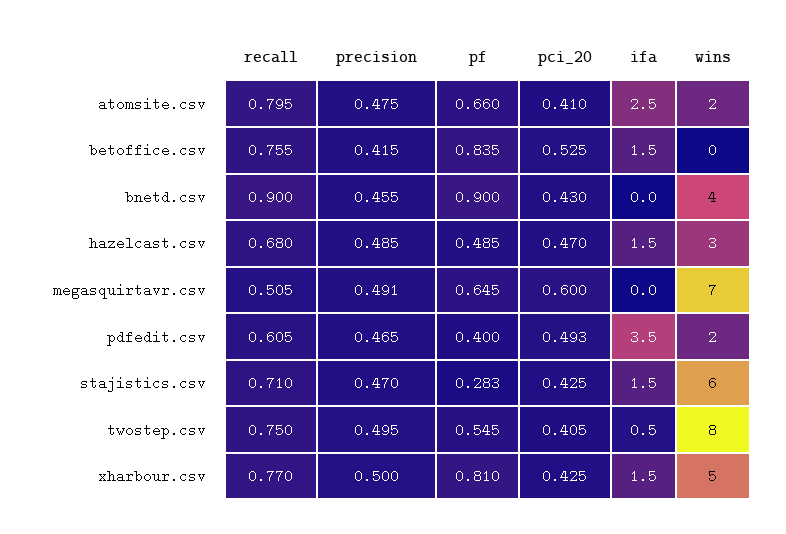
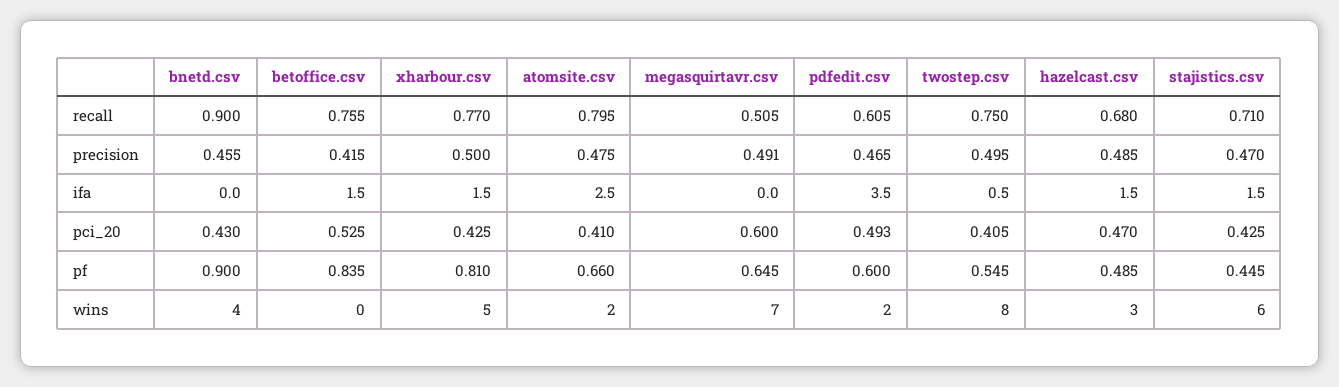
pf, pdfedit.csv: 0.4 -> 0.6
pf, stajistics.csv: 0.283 -> 0.445

